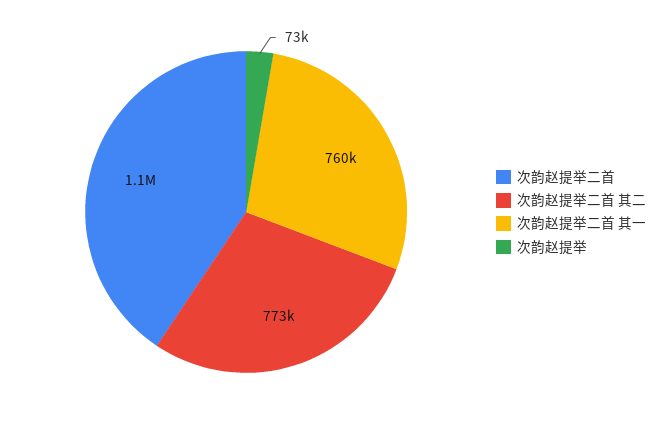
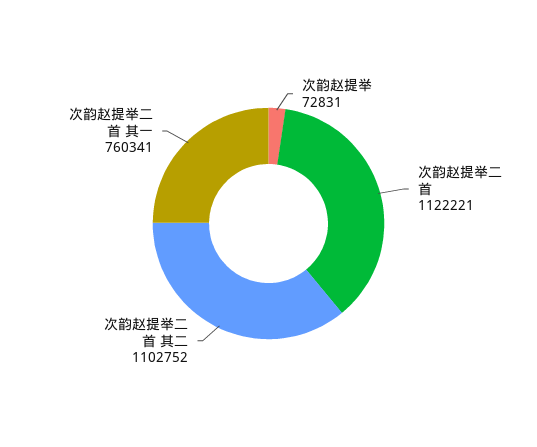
次韵赵提举二首 其二: 773000 -> 1102752

